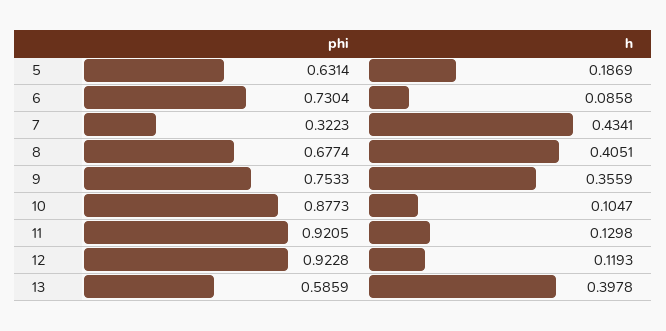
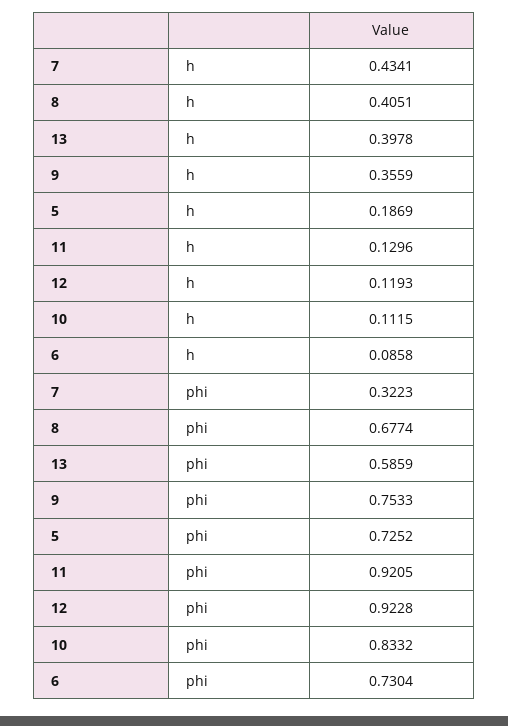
phi, 5: 0.6314 -> 0.7252
phi, 10: 0.8773 -> 0.8332
h, 10: 0.1047 -> 0.1115
h, 11: 0.1298 -> 0.1296

